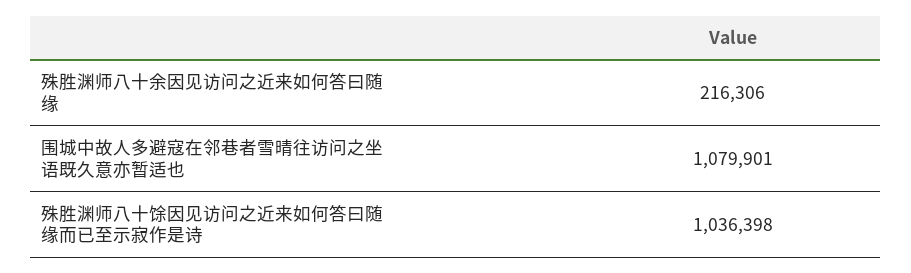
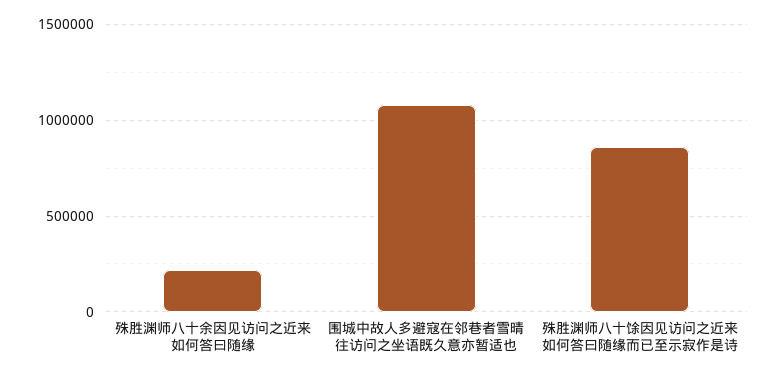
殊胜渊师八十馀因见访问之近来如何答曰随缘而已至示寂作是诗: 1036398 -> 850000

